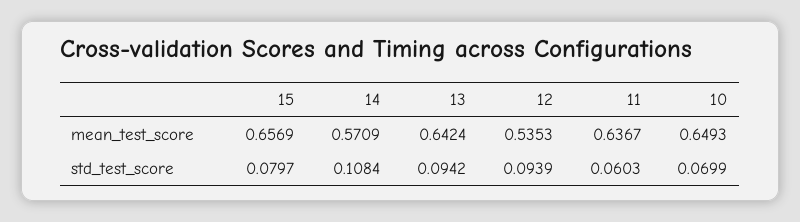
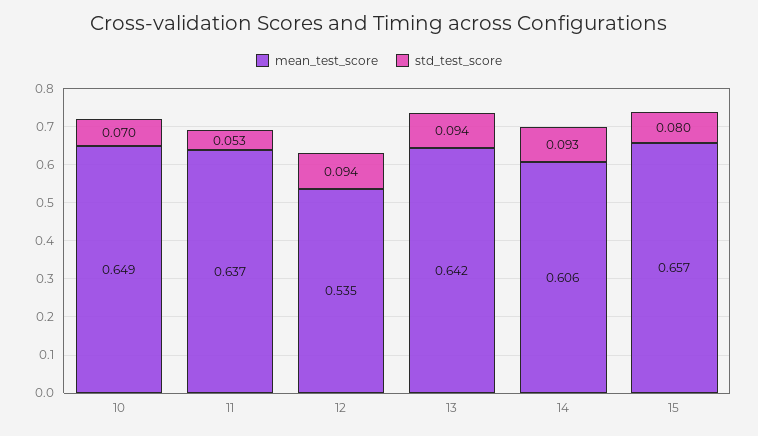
mean_test_score, 14: 0.5709 -> 0.606
std_test_score, 14: 0.1084 -> 0.093
std_test_score, 11: 0.0603 -> 0.053

